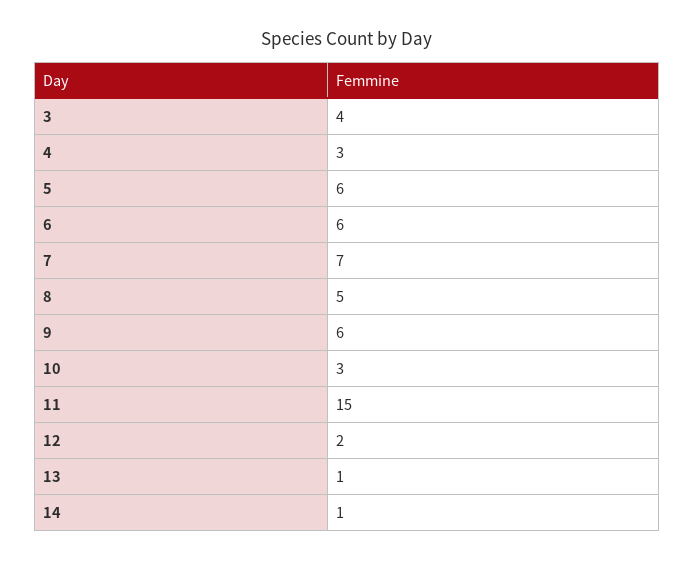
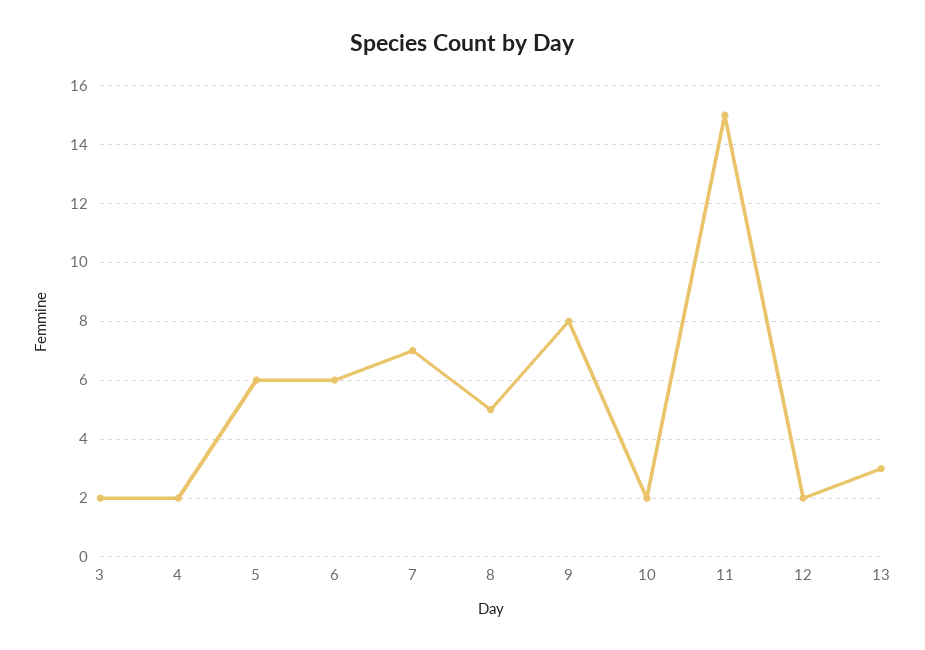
3: 4 -> 2
4: 3 -> 2
9: 6 -> 8
10: 3 -> 2
13: 1 -> 3
14: 1 -> none

